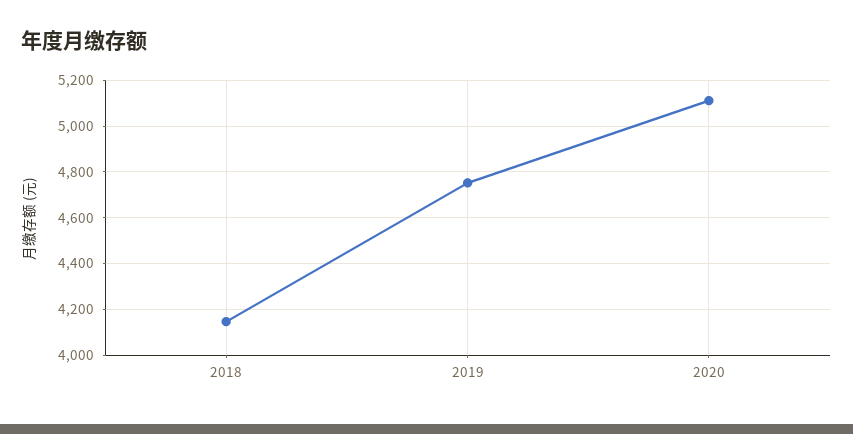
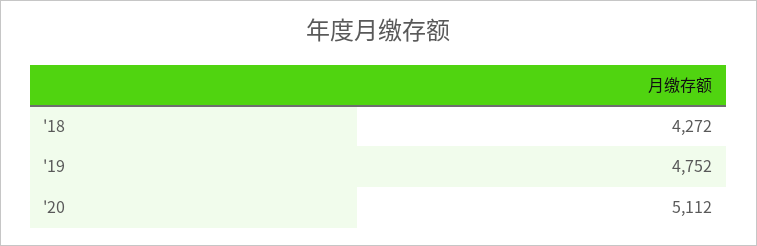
2018: 4150 -> 4272

